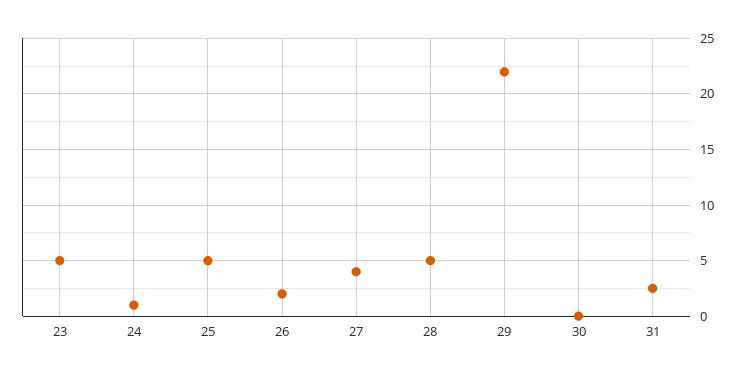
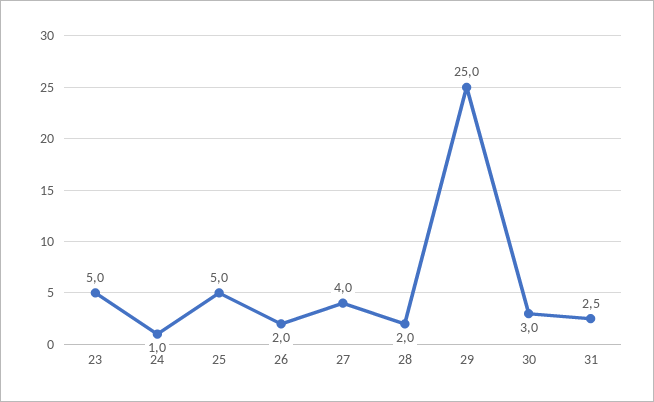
28: 5 -> 2
29: 22 -> 25
30: 0 -> 3

